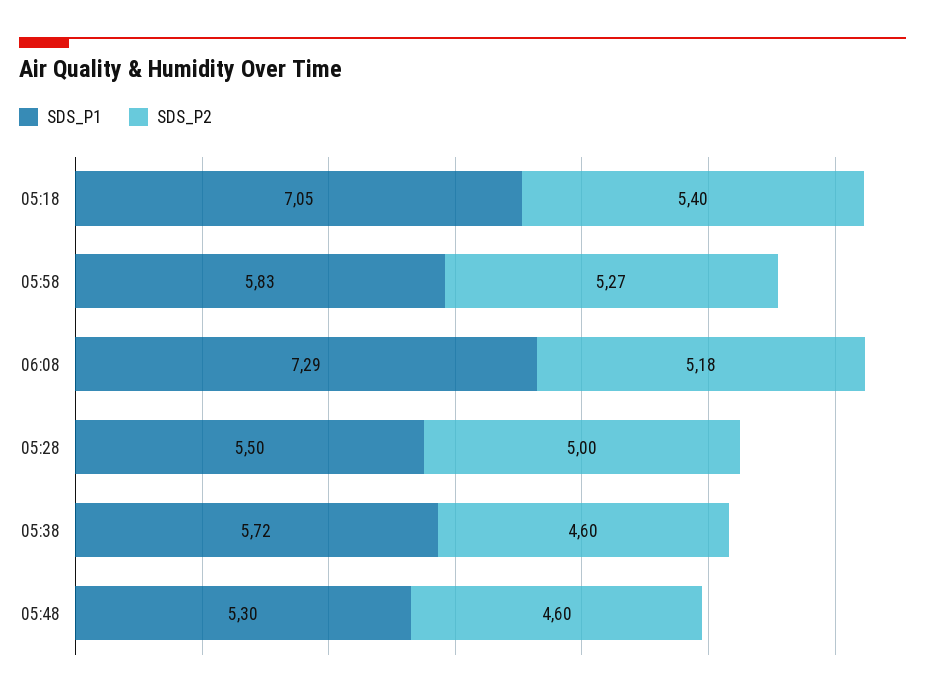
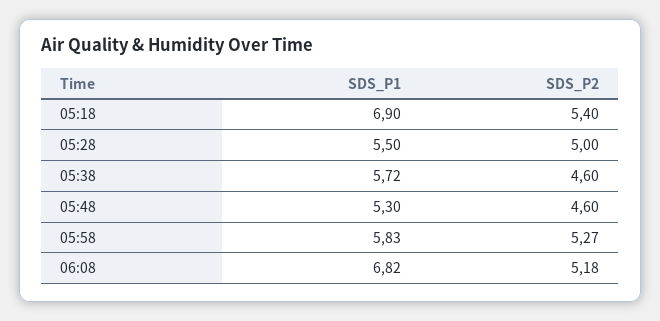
SDS_P1, 05:18: 7.05 -> 6.9
SDS_P1, 06:08: 7.29 -> 6.82

